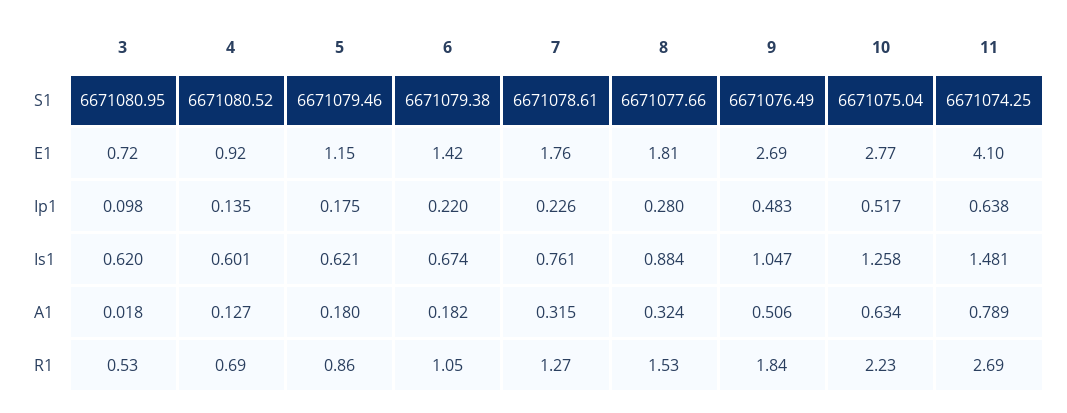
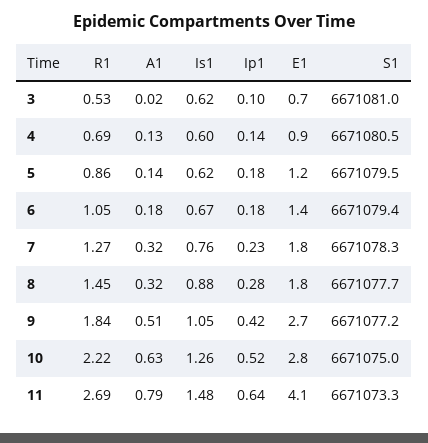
7, S1: 6671078.61 -> 6671078.3
9, S1: 6671076.49 -> 6671077.2
11, S1: 6671074.25 -> 6671073.3
6, Ip1: 0.22 -> 0.18
9, Ip1: 0.483 -> 0.42
5, A1: 0.18 -> 0.14
8, R1: 1.53 -> 1.45
10, R1: 2.23 -> 2.22

